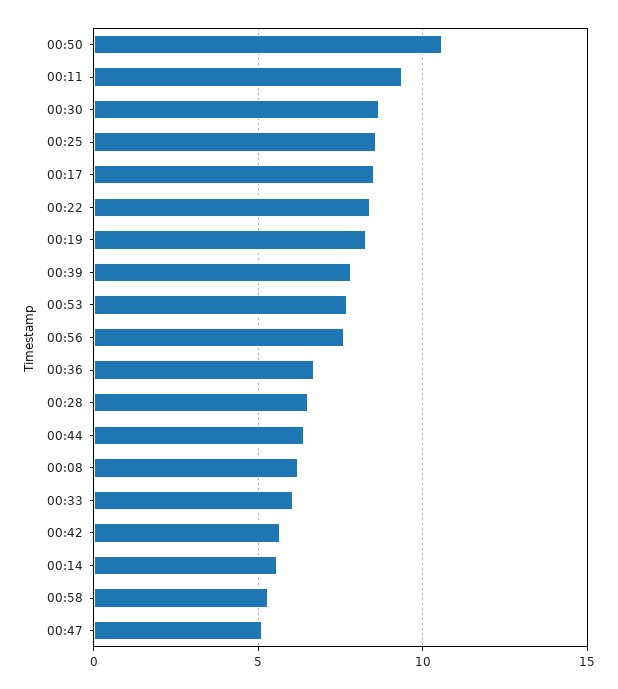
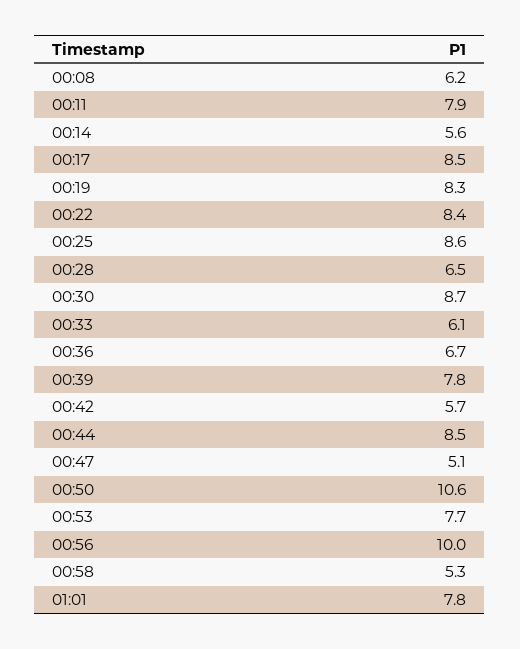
00:11: 9.5 -> 7.9
00:56: 7.5 -> 10
00:44: 6.5 -> 8.5
01:01: none -> 7.8

